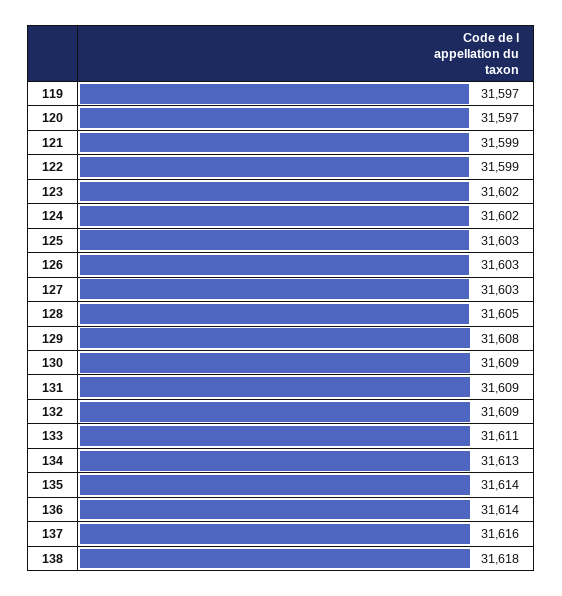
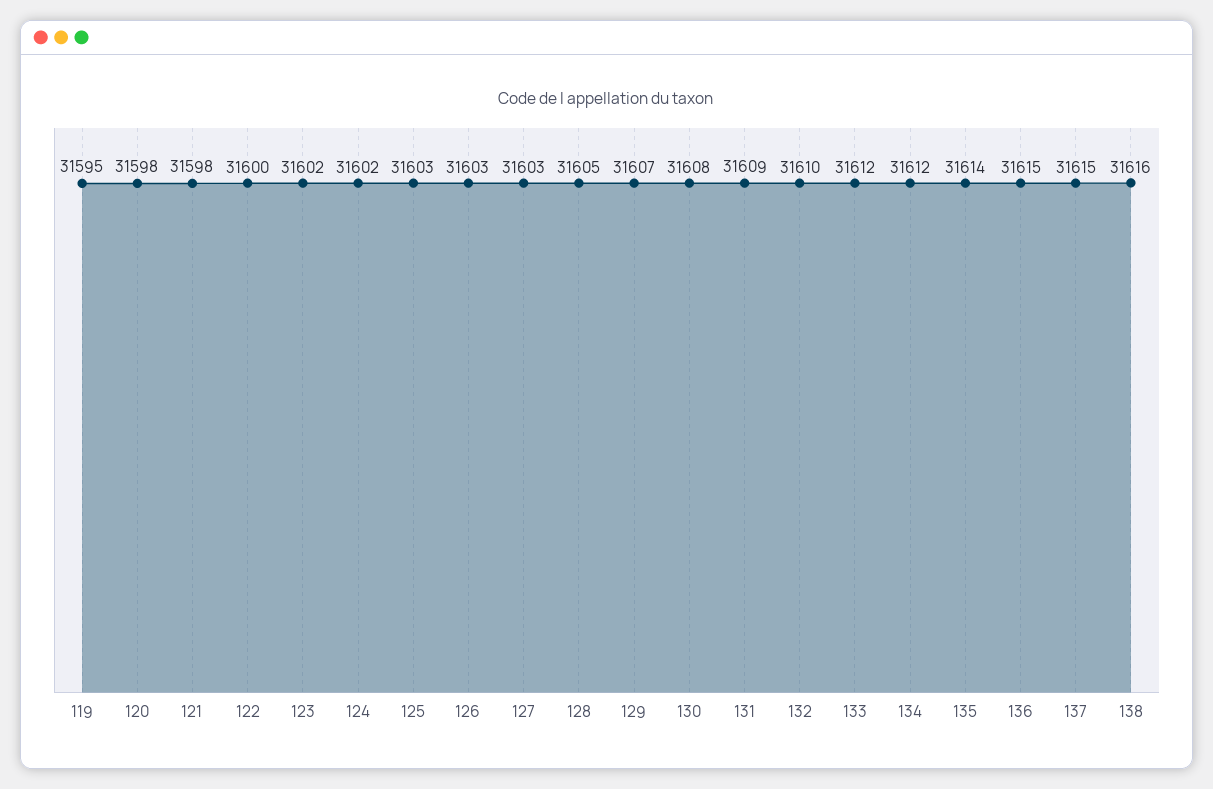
119: 31597 -> 31595
120: 31597 -> 31598
121: 31599 -> 31598
122: 31599 -> 31600
129: 31608 -> 31607
130: 31609 -> 31608
132: 31609 -> 31610
133: 31611 -> 31612
134: 31613 -> 31612
136: 31614 -> 31615
137: 31616 -> 31615
138: 31618 -> 31616

